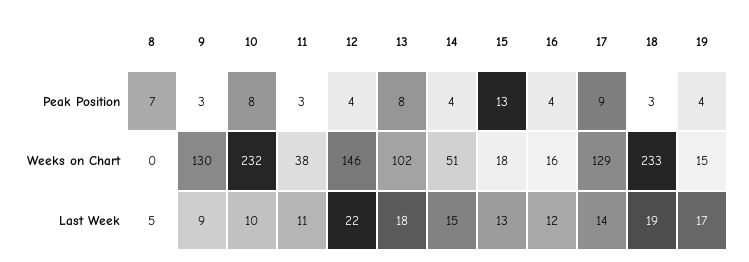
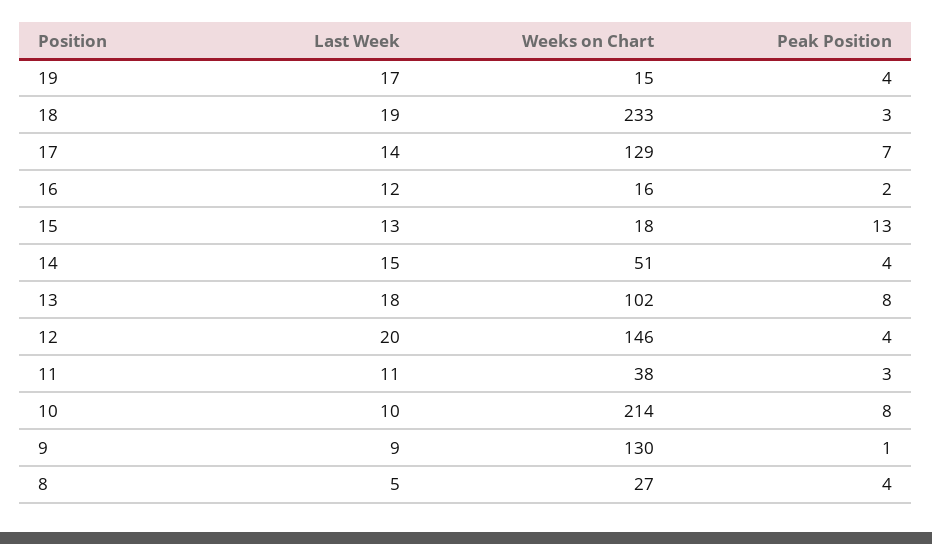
8, Peak Position: 7 -> 4
9, Peak Position: 3 -> 1
16, Peak Position: 4 -> 2
17, Peak Position: 9 -> 7
8, Weeks on Chart: 0 -> 27
10, Weeks on Chart: 232 -> 214
12, Last Week: 22 -> 20

